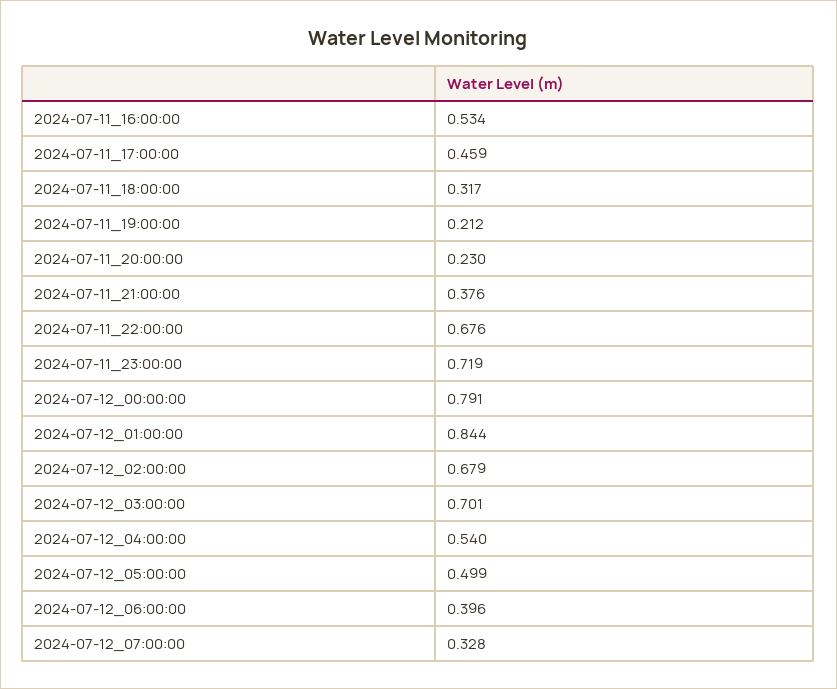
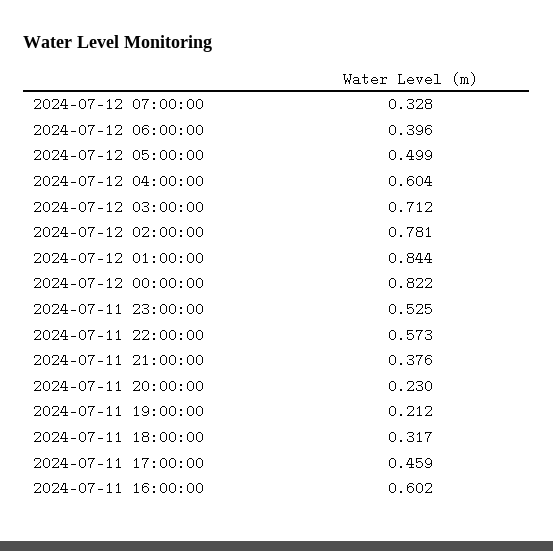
2024-07-11_16:00:00: 0.534 -> 0.602
2024-07-11_22:00:00: 0.676 -> 0.573
2024-07-11_23:00:00: 0.719 -> 0.525
2024-07-12_00:00:00: 0.791 -> 0.822
2024-07-12_02:00:00: 0.679 -> 0.781
2024-07-12_03:00:00: 0.701 -> 0.712
2024-07-12_04:00:00: 0.54 -> 0.604

